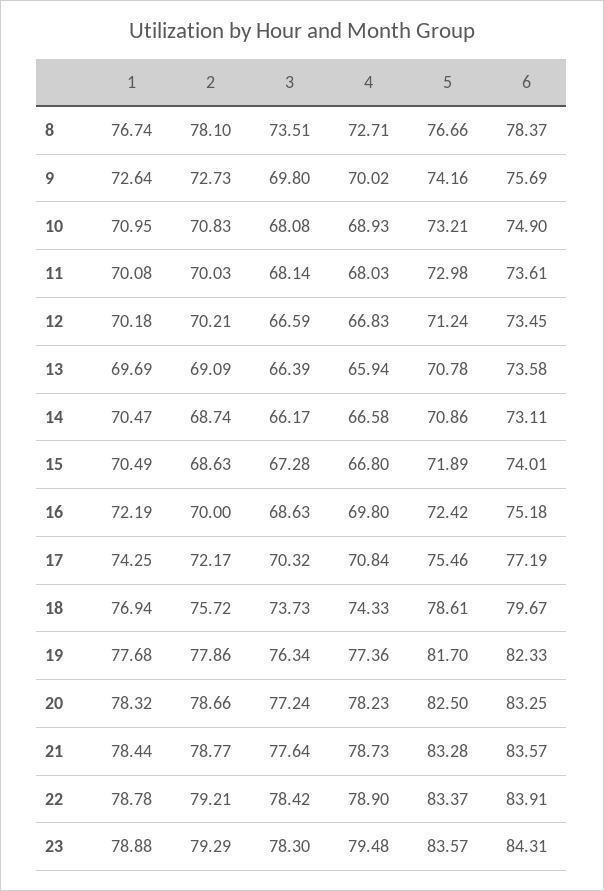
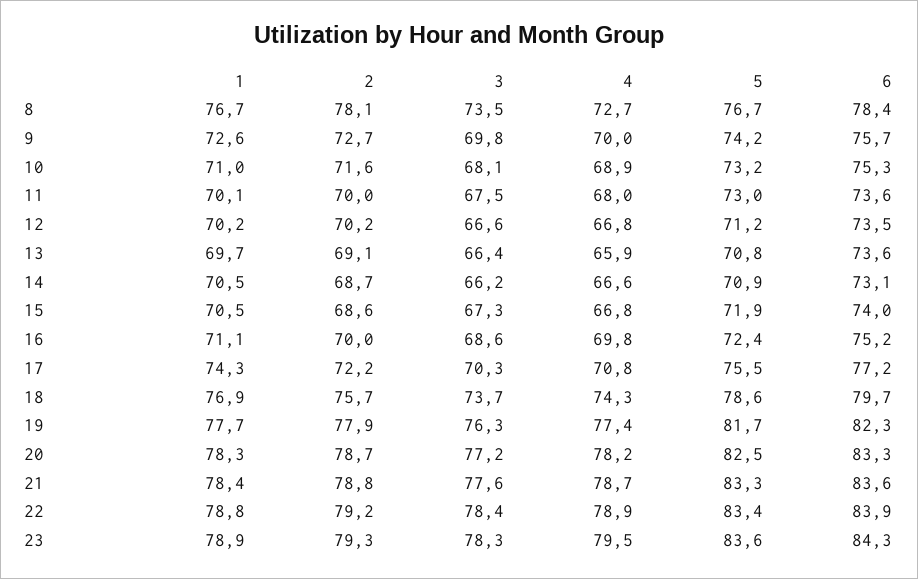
2, 10: 70.83 -> 71.6
6, 10: 74.9 -> 75.3
3, 11: 68.14 -> 67.5
1, 16: 72.19 -> 71.1

